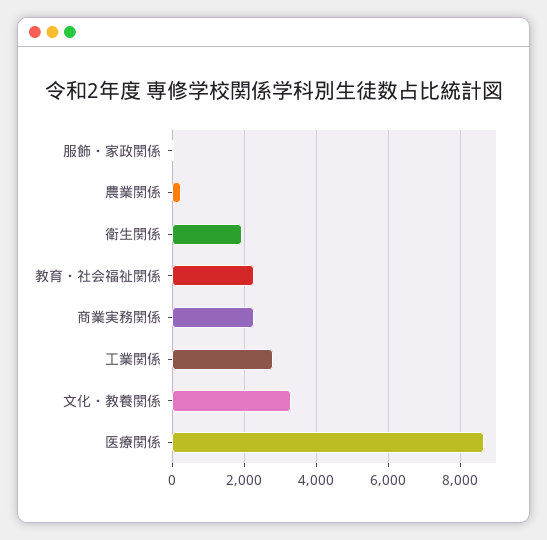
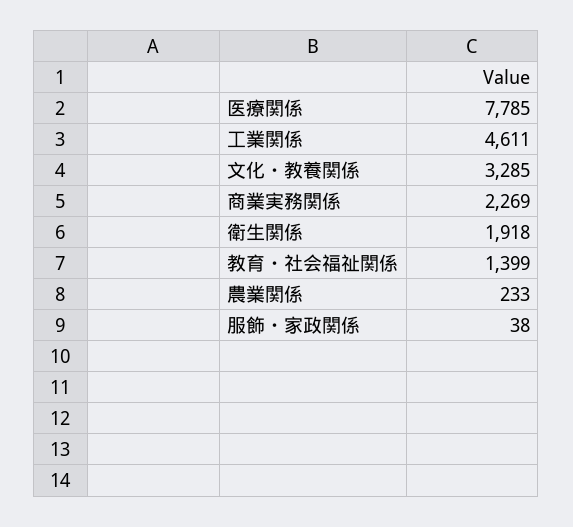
教育・社会福祉関係: 2200 -> 1399
工業関係: 2800 -> 4611
医療関係: 8600 -> 7785

